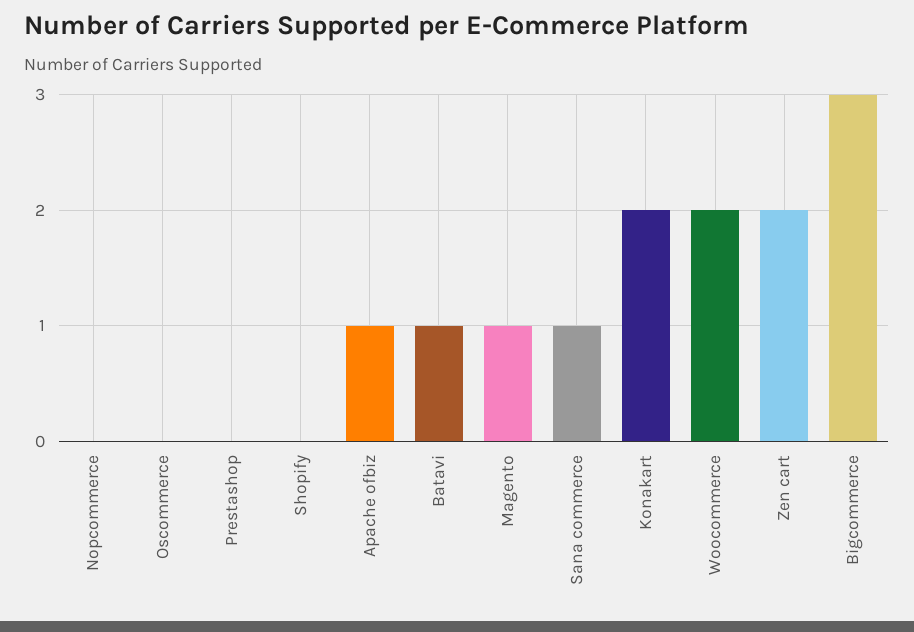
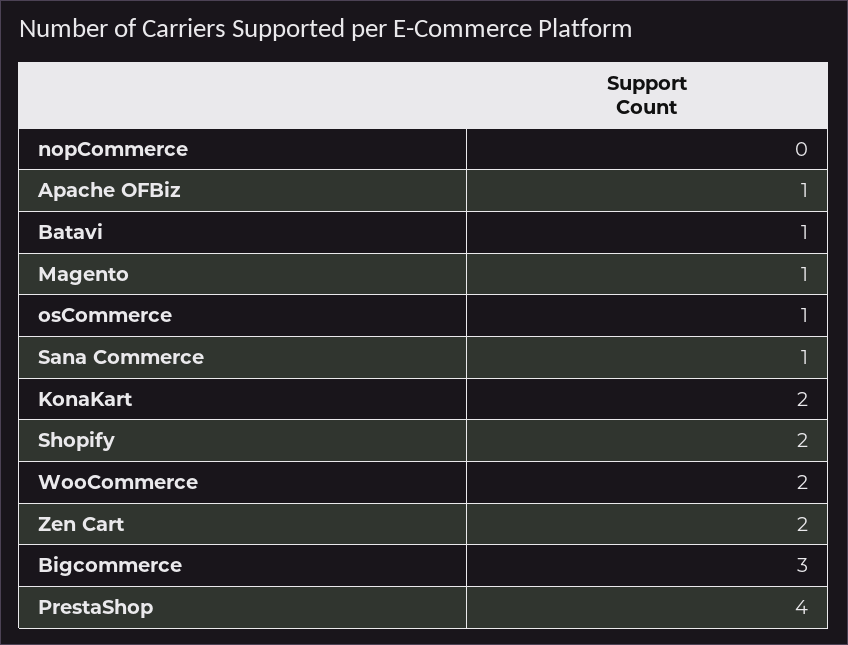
Oscommerce: 0 -> 1
Prestashop: 0 -> 4
Shopify: 0 -> 2

